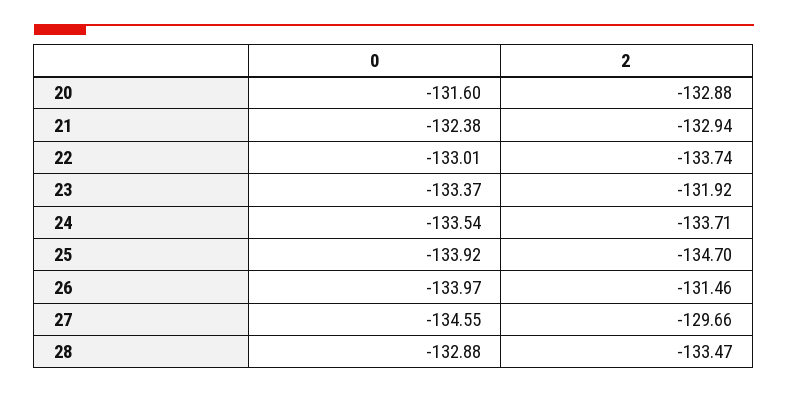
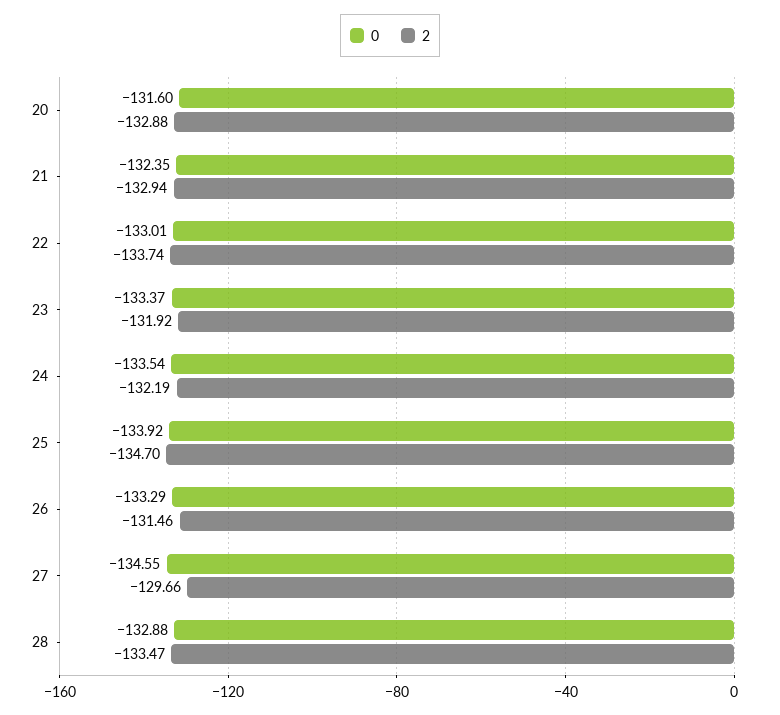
0, 21: -132.38 -> -132.35
2, 24: -133.71 -> -132.19
0, 26: -133.97 -> -133.29

